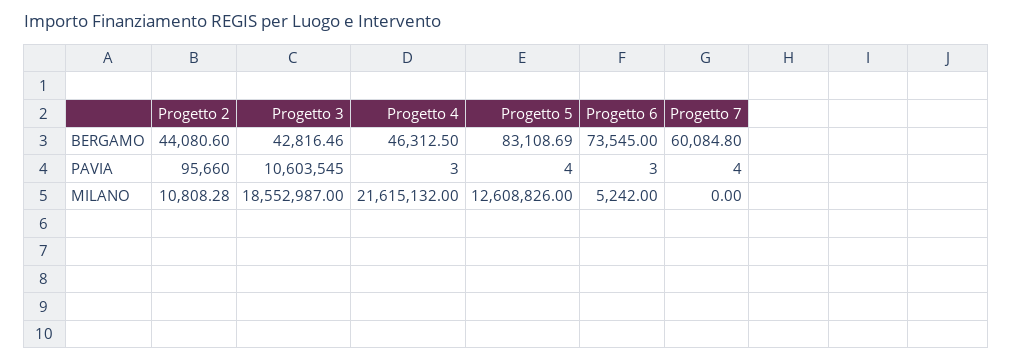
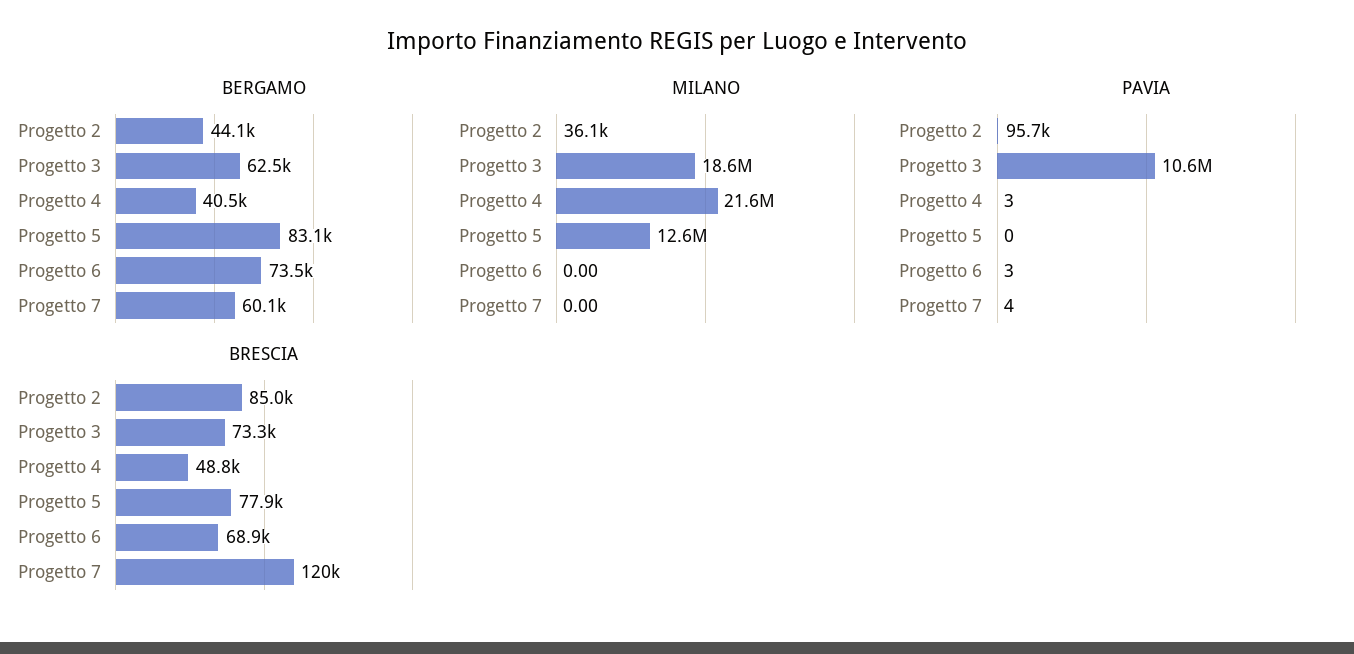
BERGAMO, Progetto 3: 42816.46 -> 62500
BERGAMO, Progetto 4: 46312.5 -> 40500
PAVIA, Progetto 5: 4 -> 0
MILANO, Progetto 2: 10808.28 -> 36100
MILANO, Progetto 6: 5242 -> 0
BRESCIA, Progetto 2: none -> 85000
BRESCIA, Progetto 3: none -> 73300
BRESCIA, Progetto 4: none -> 48800
BRESCIA, Progetto 5: none -> 77900
BRESCIA, Progetto 6: none -> 68900
BRESCIA, Progetto 7: none -> 120000

